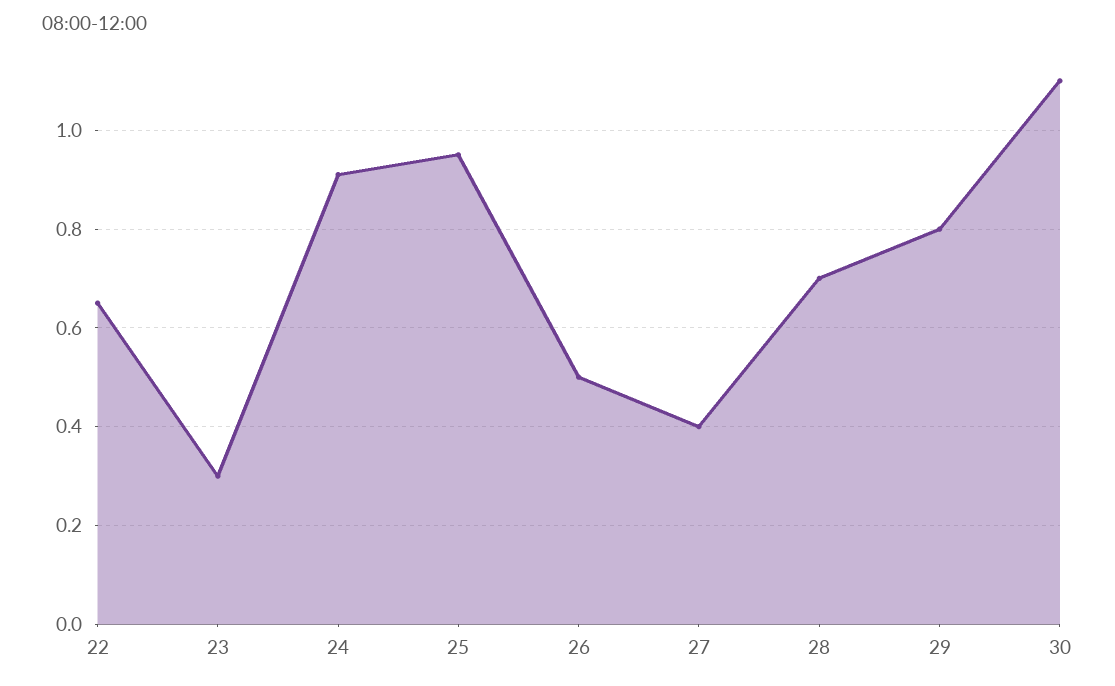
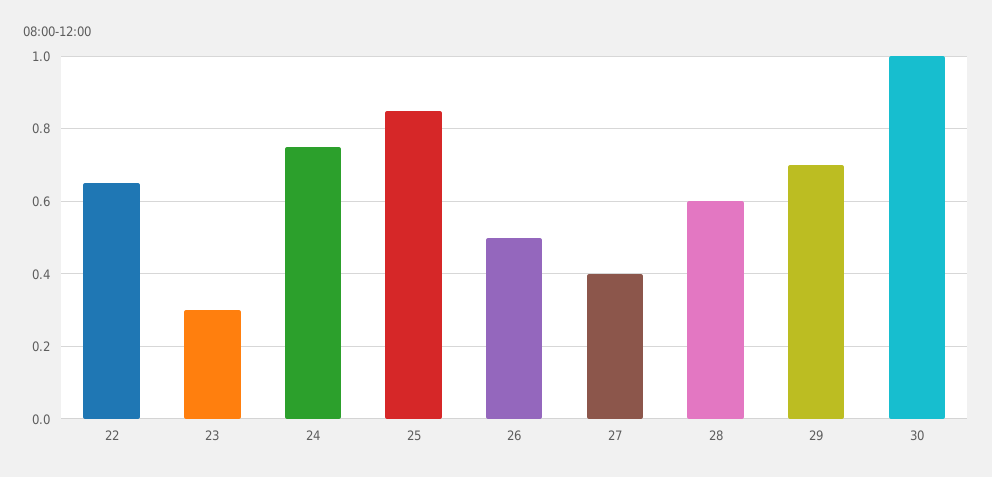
24: 0.9 -> 0.75
25: 0.95 -> 0.85
28: 0.7 -> 0.6
29: 0.8 -> 0.7
30: 1.1 -> 1

